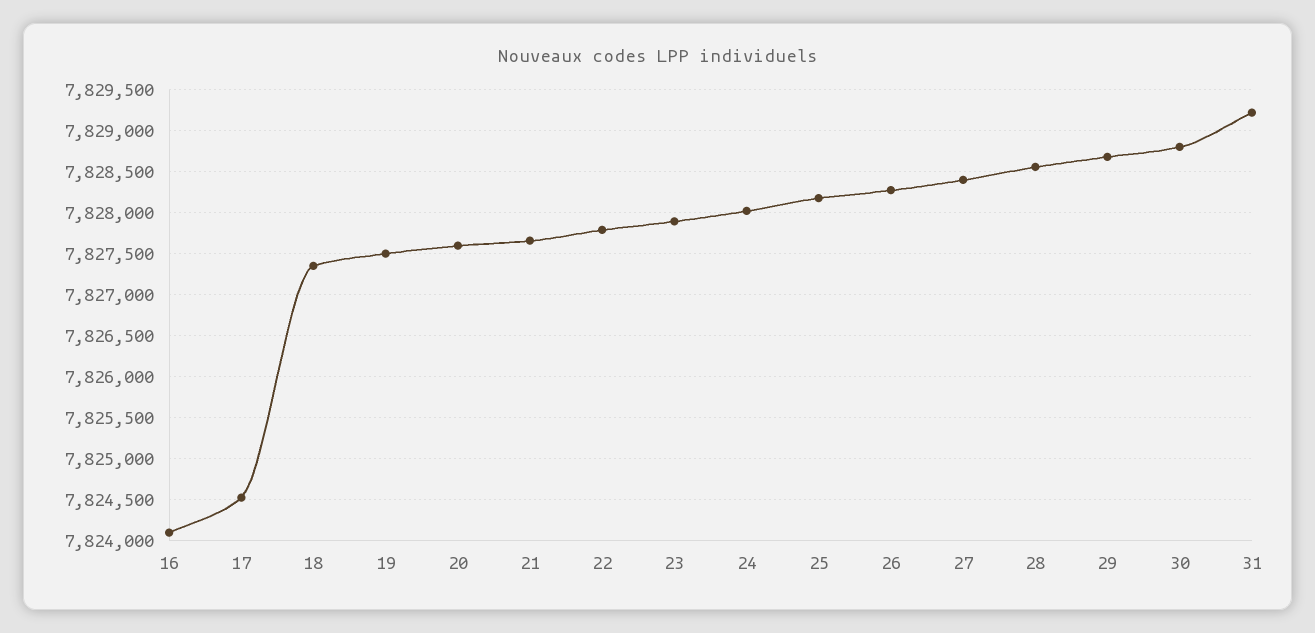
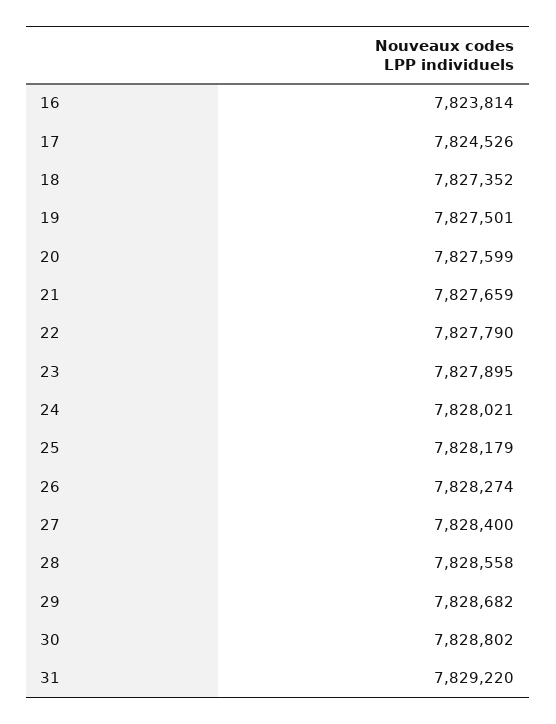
16: 7824100 -> 7823814

